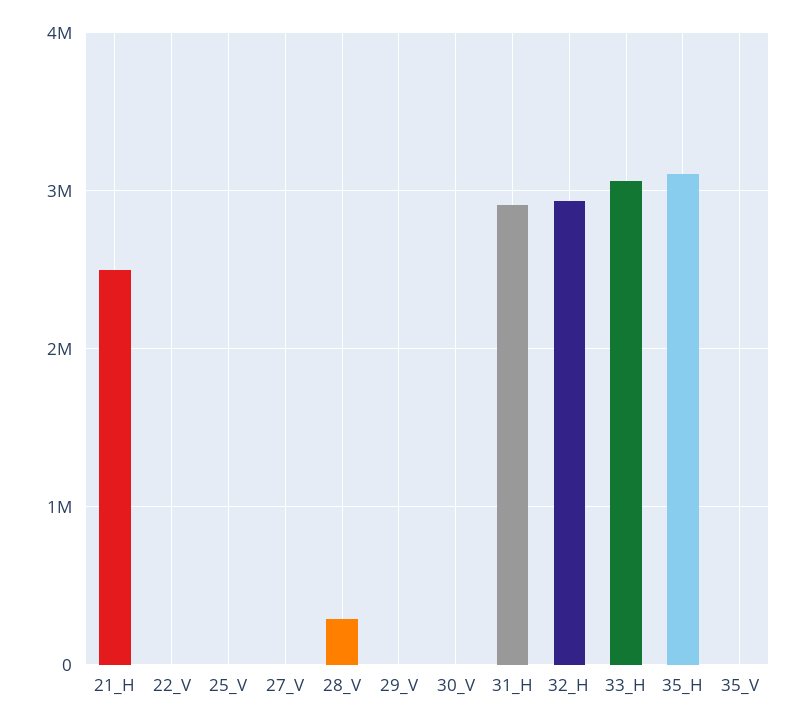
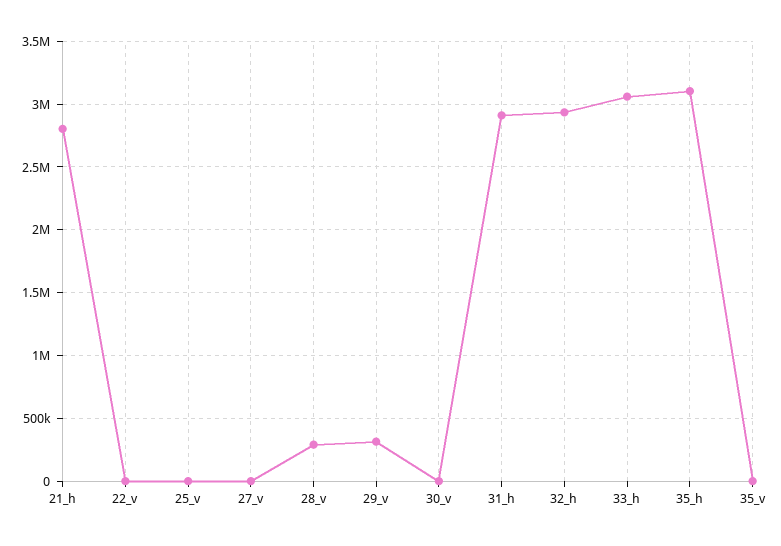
21_H: 2500000 -> 2800000
29_V: 0 -> 300000

